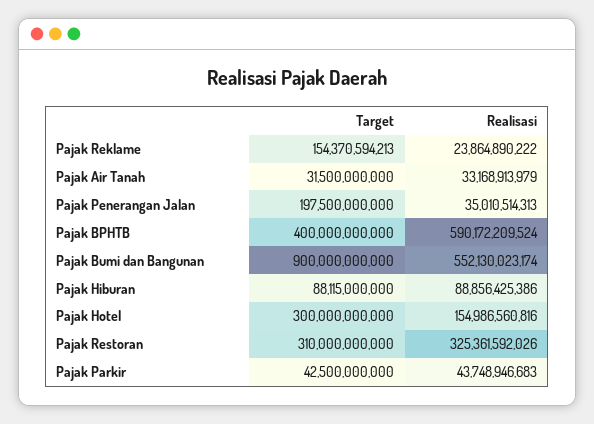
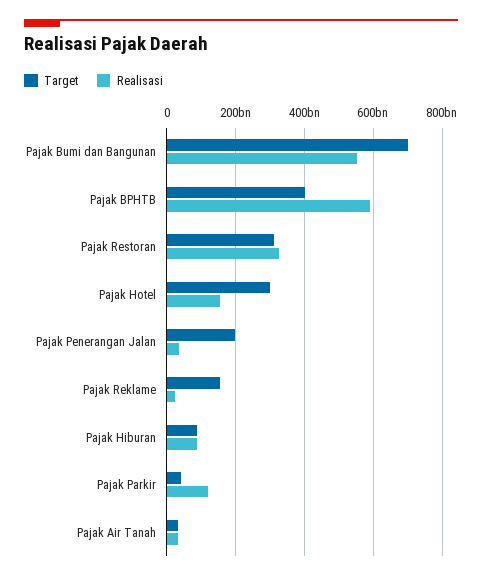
Target, Pajak Bumi dan Bangunan: 900000000000 -> 700000000000
Realisasi, Pajak Parkir: 43748946683 -> 120000000000

